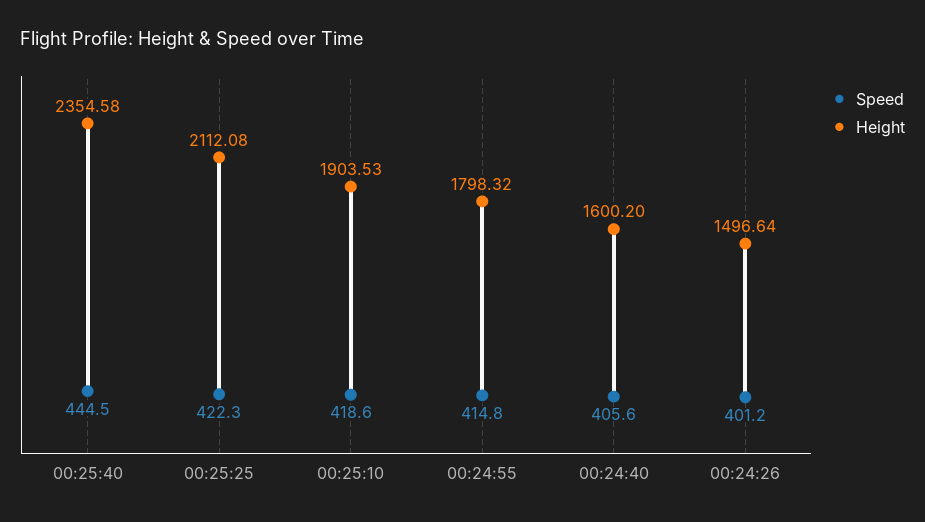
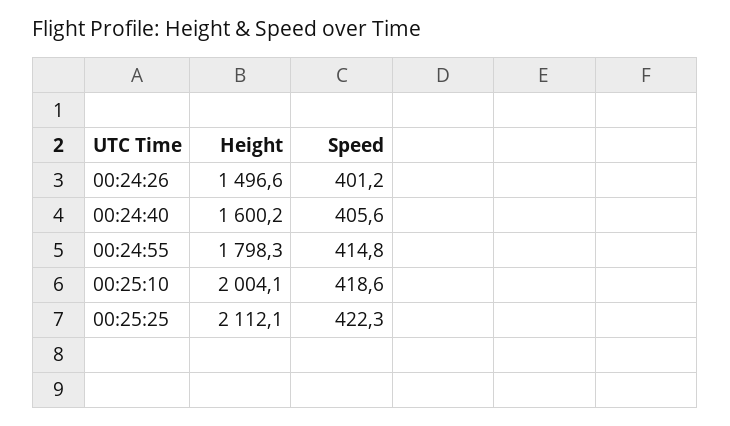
Speed, 00:25:40: 444.5 -> none
Height, 00:25:40: 2354.58 -> none
Height, 00:25:10: 1903.53 -> 2004.1

